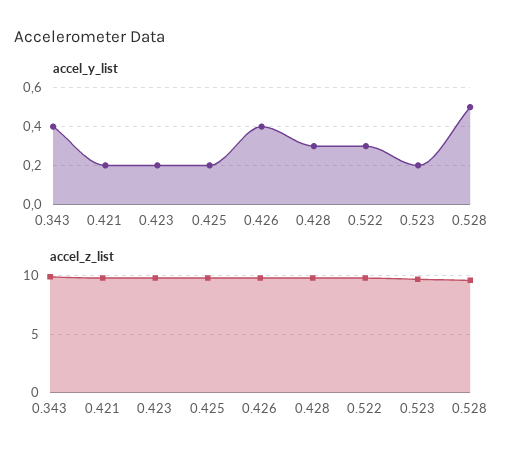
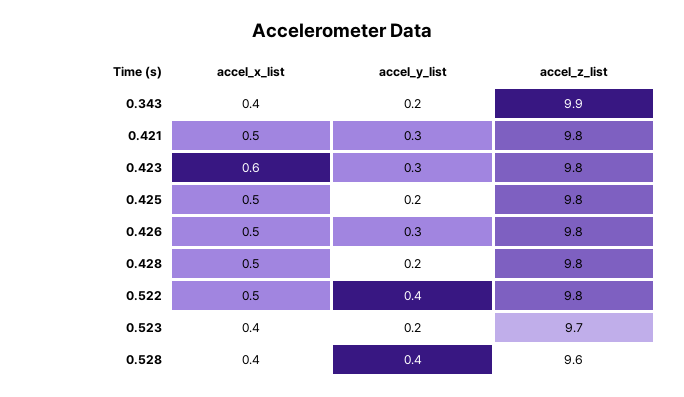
accel_y_list, 0.343: 0.4 -> 0.2
accel_y_list, 0.421: 0.2 -> 0.3
accel_y_list, 0.423: 0.2 -> 0.3
accel_y_list, 0.426: 0.4 -> 0.3
accel_y_list, 0.428: 0.3 -> 0.2
accel_y_list, 0.522: 0.3 -> 0.4
accel_y_list, 0.528: 0.5 -> 0.4
accel_x_list, 0.343: none -> 0.4
accel_x_list, 0.421: none -> 0.5
accel_x_list, 0.423: none -> 0.6
accel_x_list, 0.425: none -> 0.5
accel_x_list, 0.426: none -> 0.5
accel_x_list, 0.428: none -> 0.5
accel_x_list, 0.522: none -> 0.5
accel_x_list, 0.523: none -> 0.4
accel_x_list, 0.528: none -> 0.4

